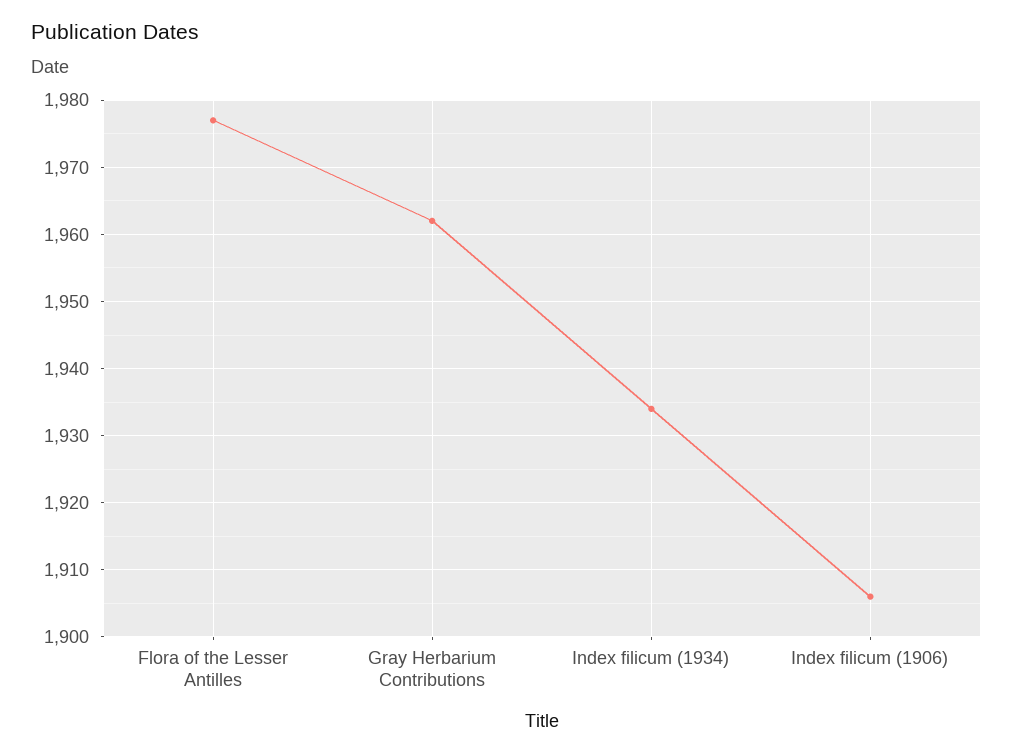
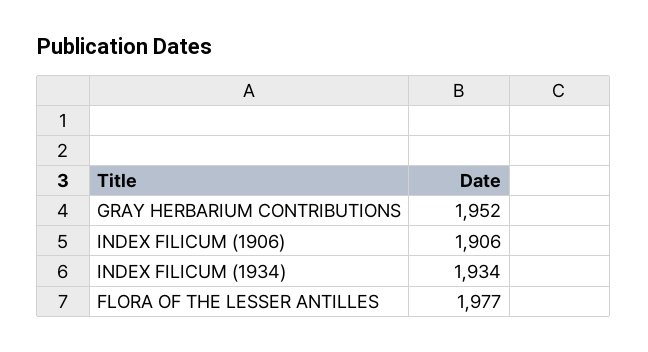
Gray Herbarium Contributions: 1962 -> 1952

